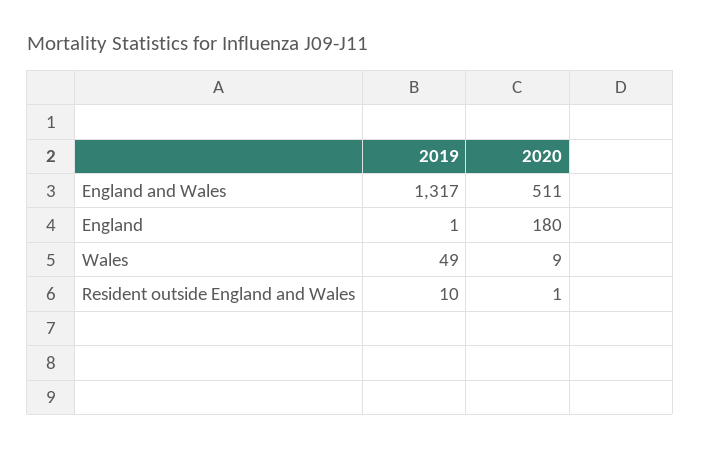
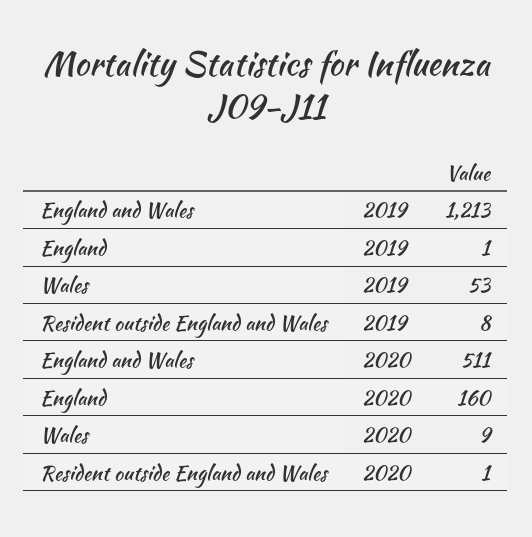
2019, England and Wales: 1317 -> 1213
2020, England: 180 -> 160
2019, Wales: 49 -> 53
2019, Resident outside England and Wales: 10 -> 8

